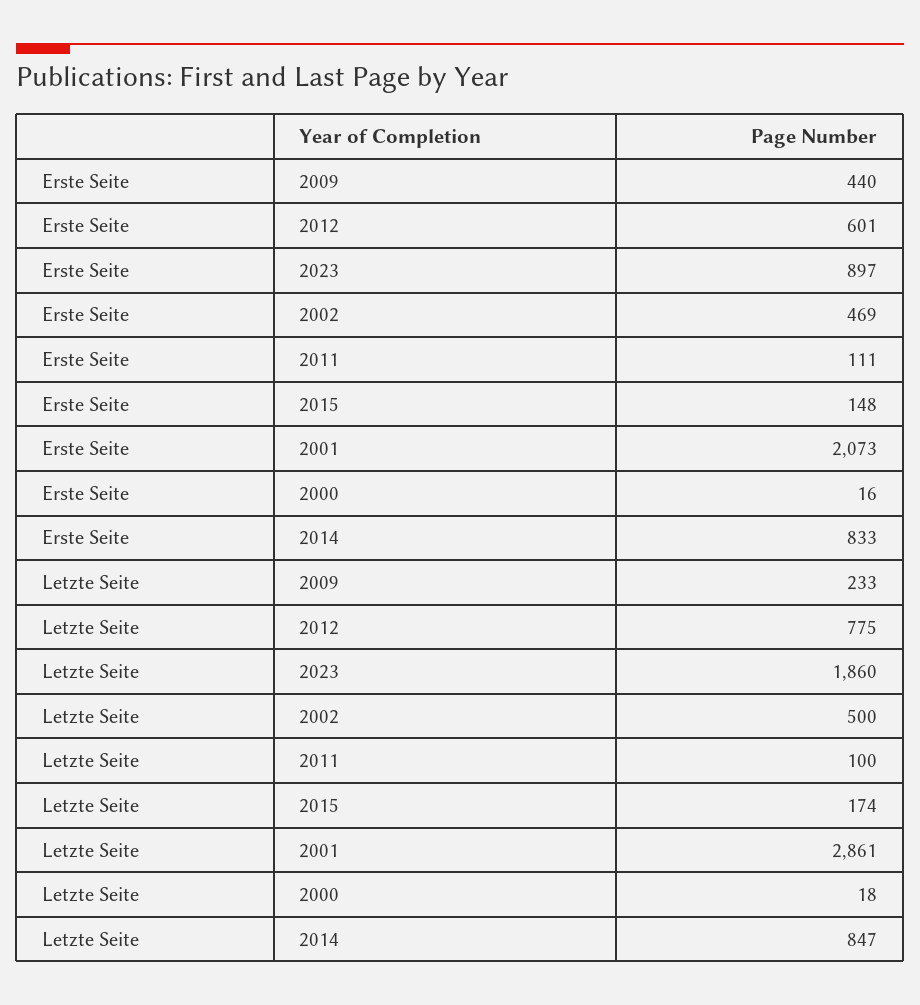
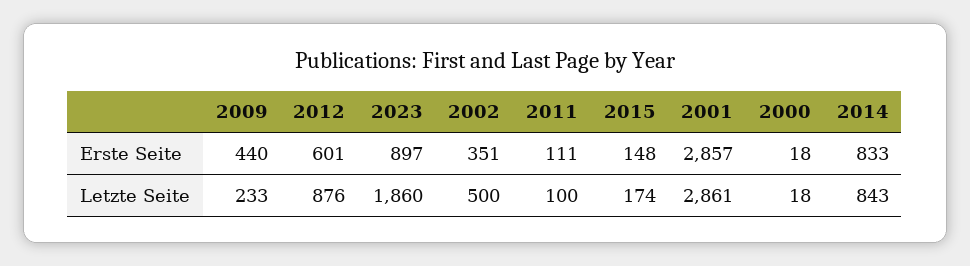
Erste Seite, 2002: 469 -> 351
Erste Seite, 2001: 2073 -> 2857
Erste Seite, 2000: 16 -> 18
Letzte Seite, 2012: 775 -> 876
Letzte Seite, 2014: 847 -> 843

